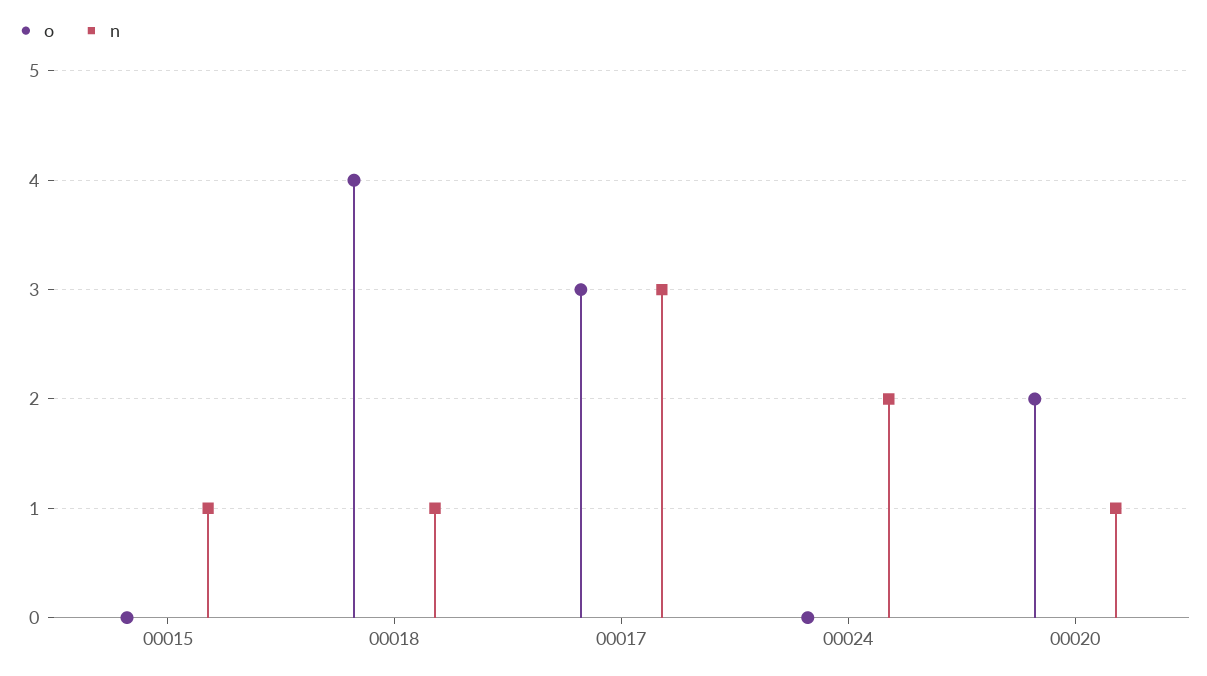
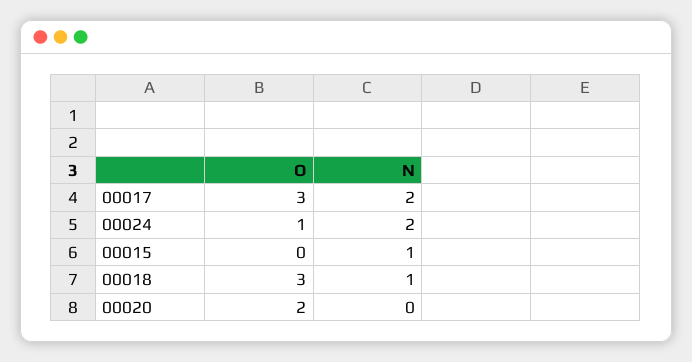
o, 00018: 4 -> 3
n, 00017: 3 -> 2
o, 00024: 0 -> 1
n, 00020: 1 -> 0

